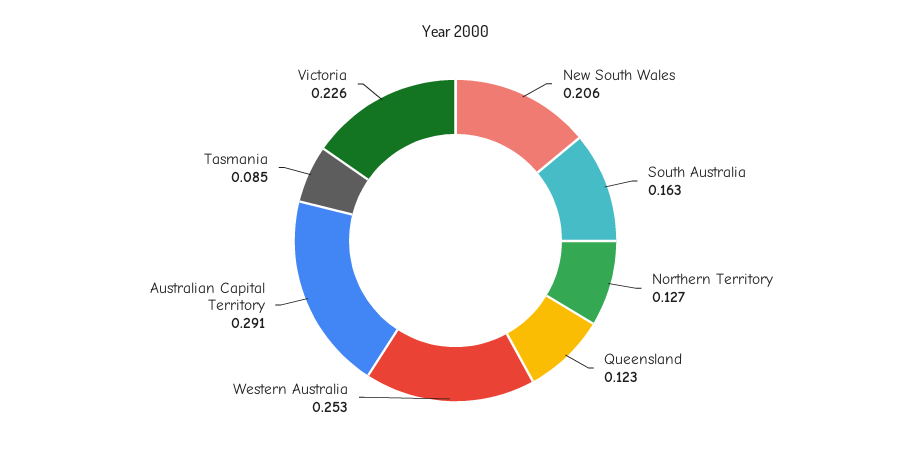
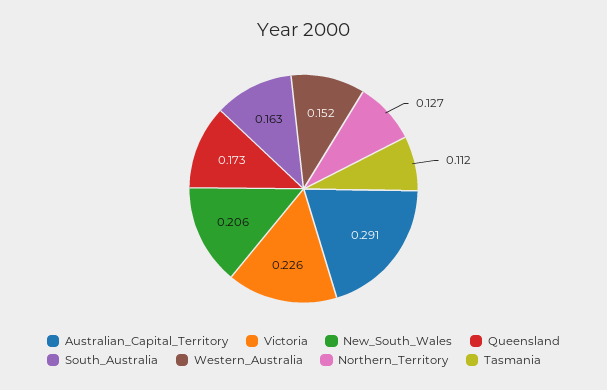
Queensland: 0.123 -> 0.173
Western Australia: 0.253 -> 0.152
Tasmania: 0.085 -> 0.112

